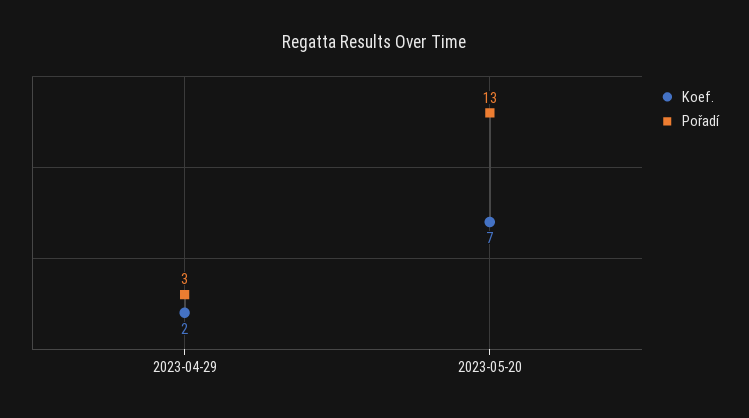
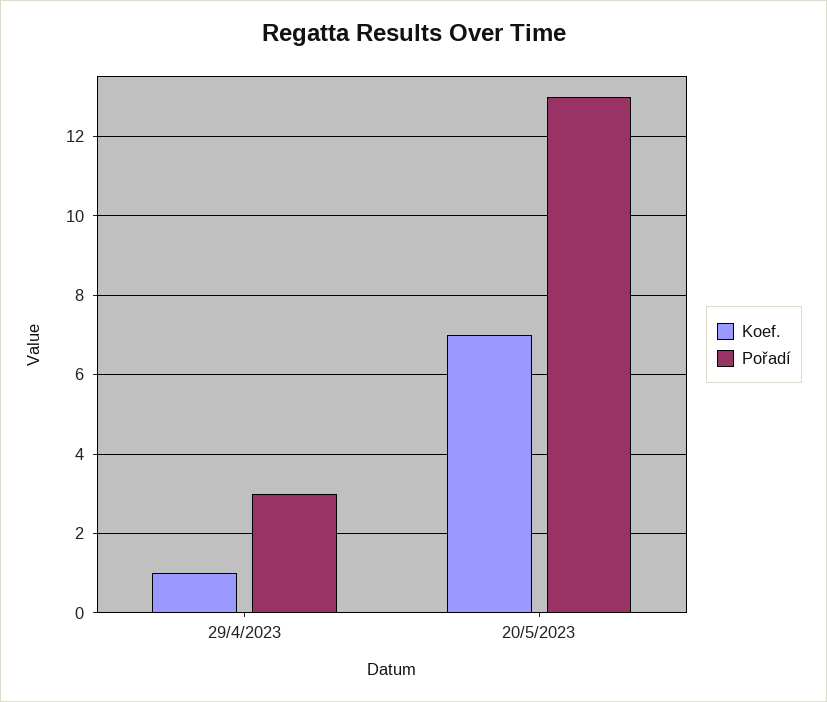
Koef., 2023-04-29: 2 -> 1

